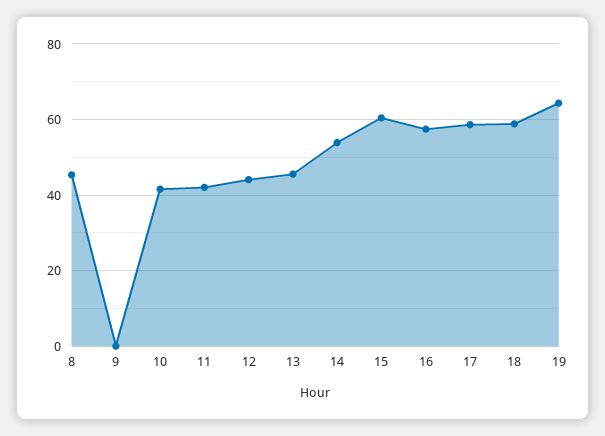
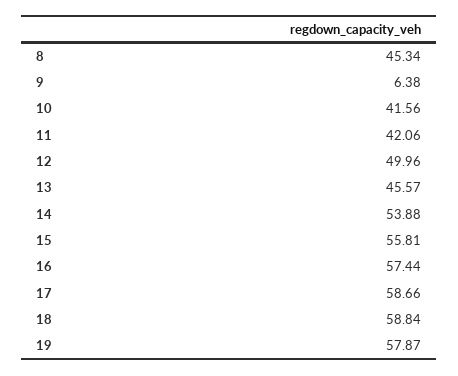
9: 0 -> 6.38
12: 44 -> 49.96
15: 60 -> 55.81
19: 64 -> 57.87

